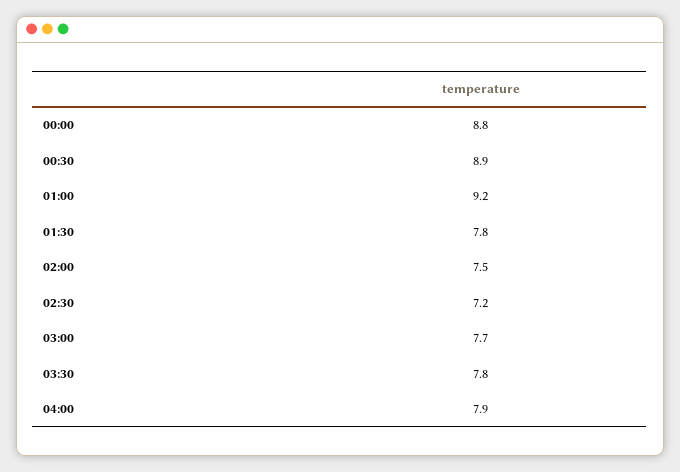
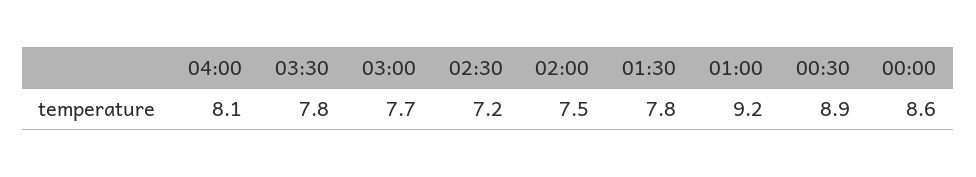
00:00: 8.8 -> 8.6
04:00: 7.9 -> 8.1

